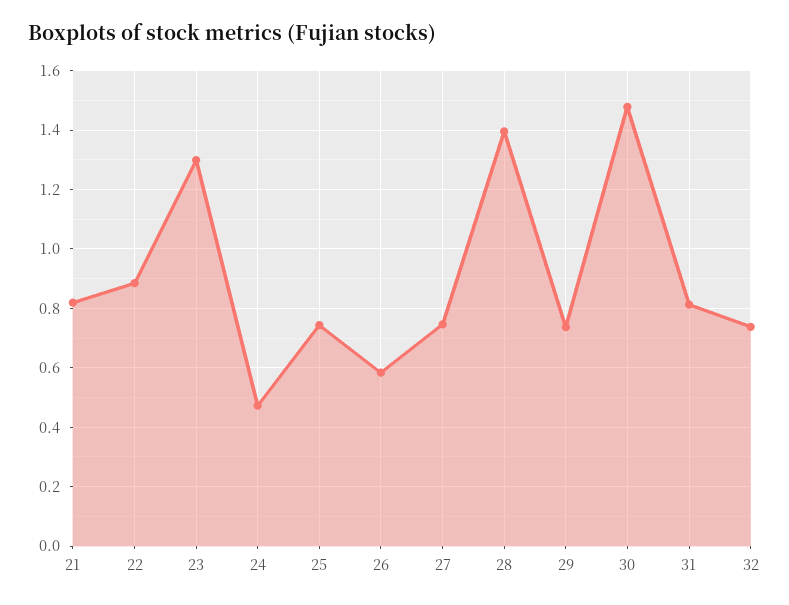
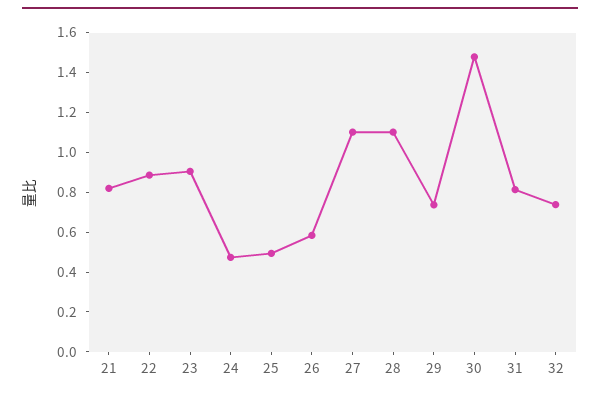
23: 1.3 -> 0.9
25: 0.75 -> 0.5
27: 0.75 -> 1.1
28: 1.4 -> 1.1

